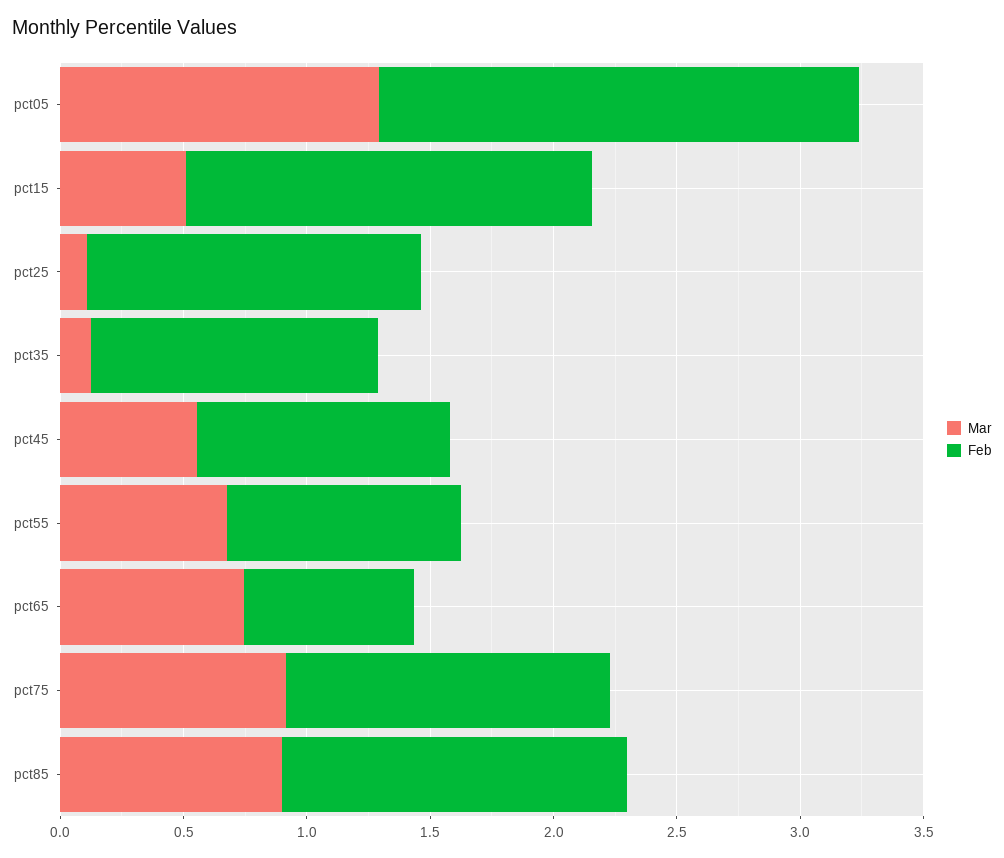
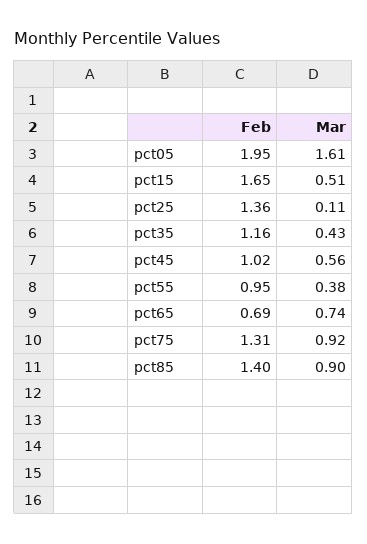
Mar, pct05: 1.3 -> 1.61
Mar, pct35: 0.1 -> 0.43
Mar, pct55: 0.7 -> 0.38

